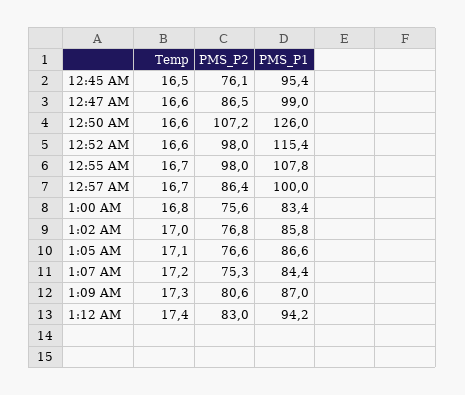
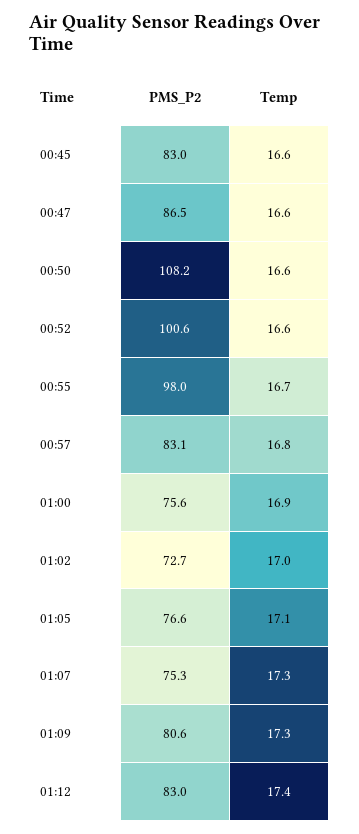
Temp, 12:45 AM: 16.5 -> 16.6
PMS_P2, 12:45 AM: 76.1 -> 83
PMS_P1, 12:45 AM: 95.4 -> none
PMS_P1, 12:47 AM: 99 -> none
PMS_P2, 12:50 AM: 107.2 -> 108.2
PMS_P1, 12:50 AM: 126 -> none
PMS_P2, 12:52 AM: 98 -> 100.6
PMS_P1, 12:52 AM: 115.4 -> none
PMS_P1, 12:55 AM: 107.8 -> none
Temp, 12:57 AM: 16.7 -> 16.8
PMS_P2, 12:57 AM: 86.4 -> 83.1
PMS_P1, 12:57 AM: 100 -> none
Temp, 1:00 AM: 16.8 -> 16.9
PMS_P1, 1:00 AM: 83.4 -> none
PMS_P2, 1:02 AM: 76.8 -> 72.7
PMS_P1, 1:02 AM: 85.8 -> none
PMS_P1, 1:05 AM: 86.6 -> none
Temp, 1:07 AM: 17.2 -> 17.3
PMS_P1, 1:07 AM: 84.4 -> none
PMS_P1, 1:09 AM: 87 -> none
PMS_P1, 1:12 AM: 94.2 -> none

